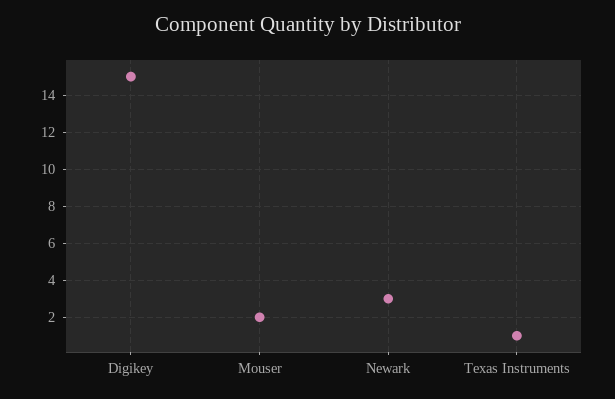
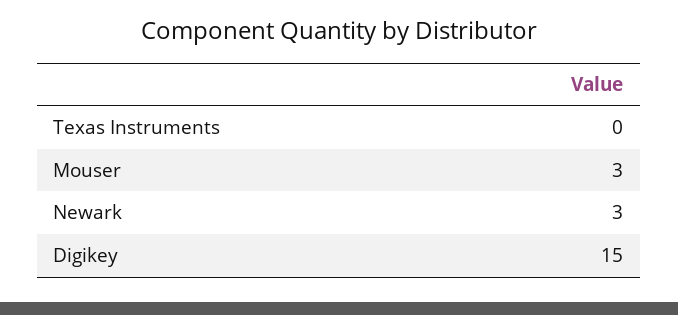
Mouser: 2 -> 3
Texas Instruments: 1 -> 0

